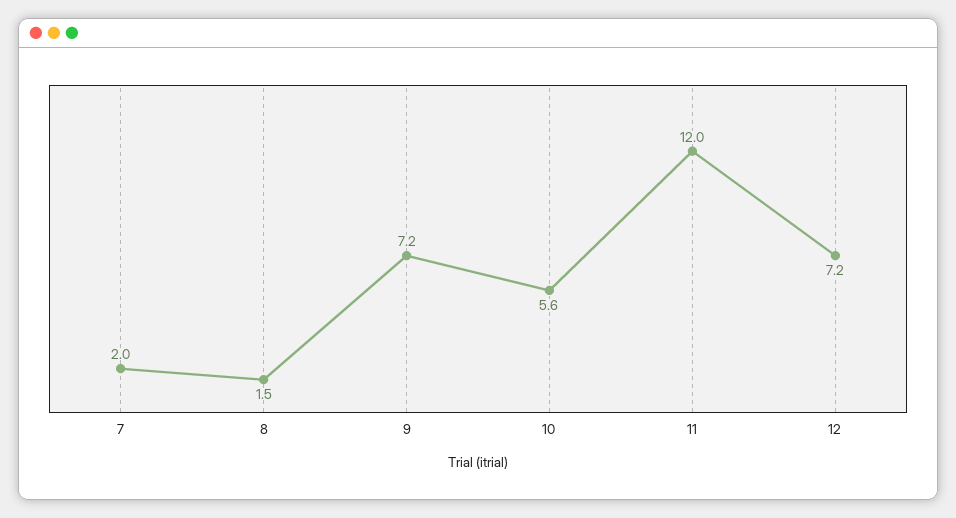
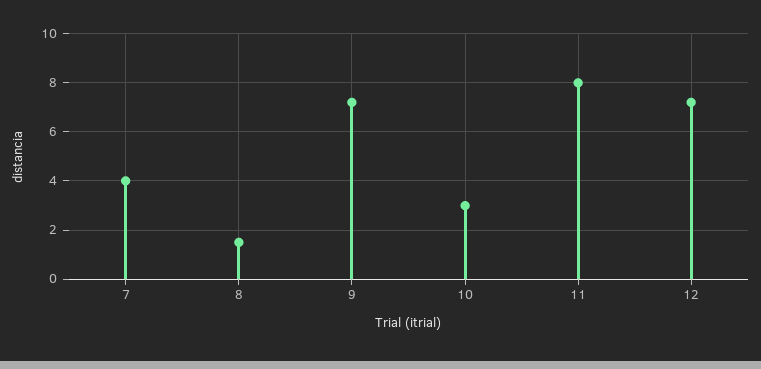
7: 2 -> 4
10: 5.6 -> 3
11: 12 -> 8

